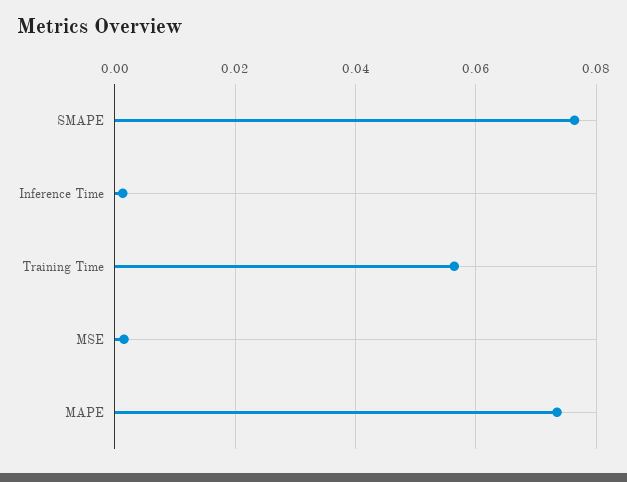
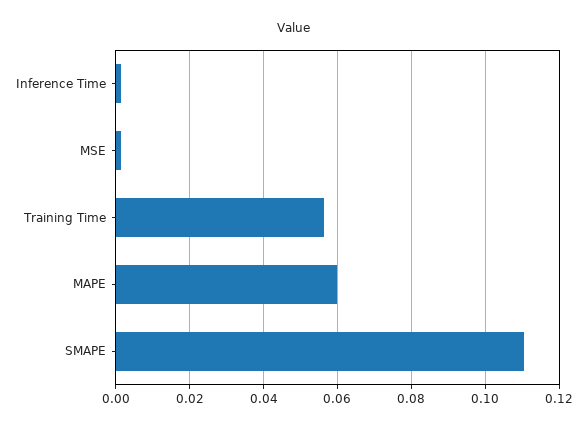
SMAPE: 0.076 -> 0.11
MAPE: 0.074 -> 0.06

